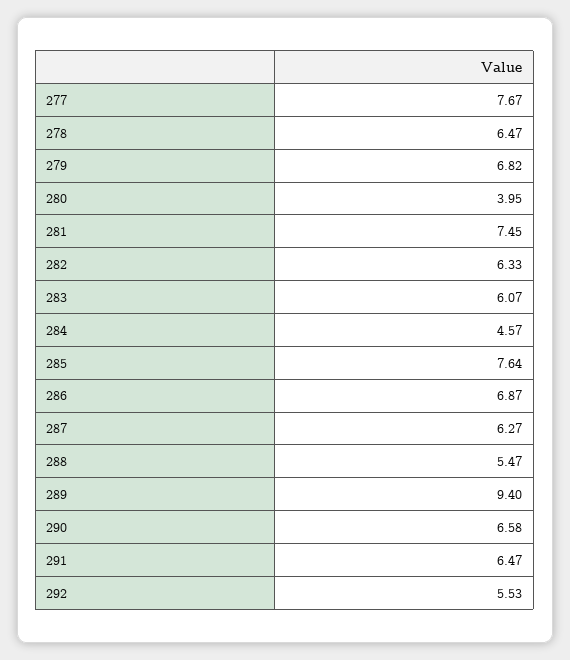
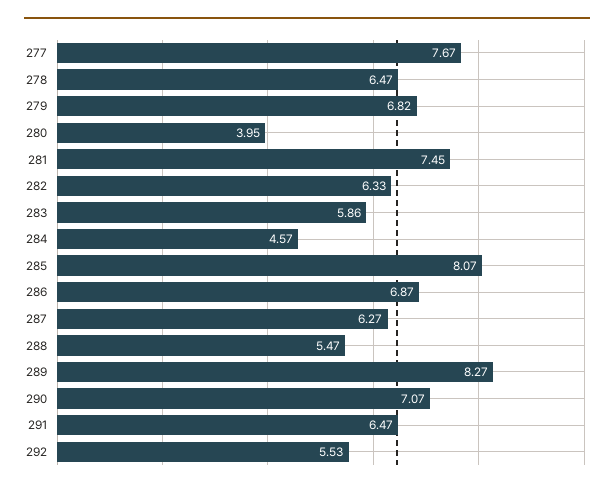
283: 6.07 -> 5.86
285: 7.64 -> 8.07
289: 9.4 -> 8.27
290: 6.58 -> 7.07

